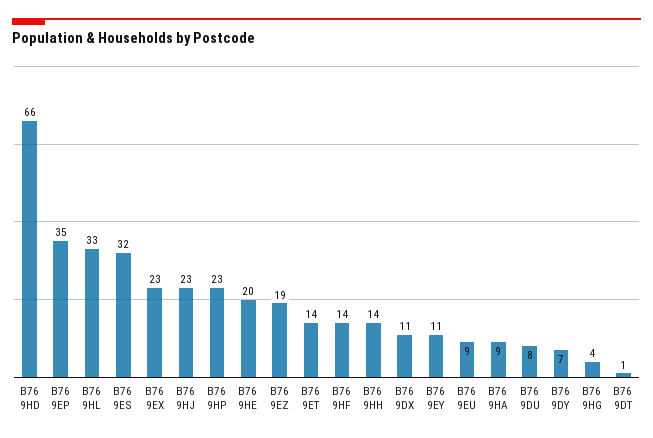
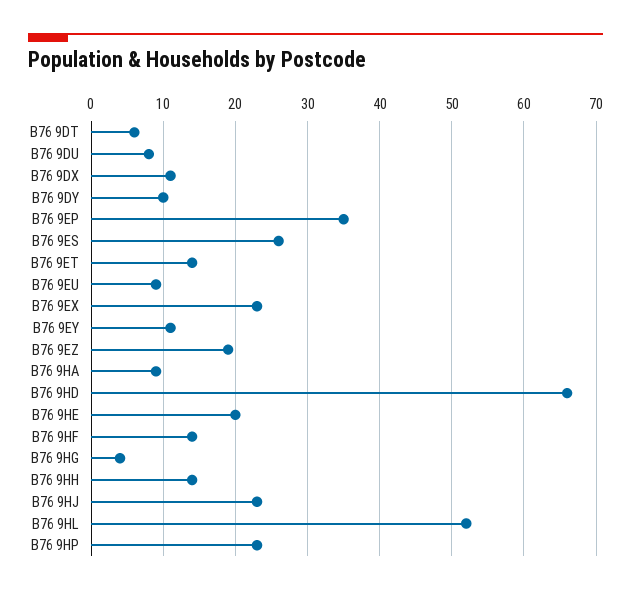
B76 9HL: 33 -> 52
B76 9ES: 32 -> 26
B76 9DY: 7 -> 10
B76 9DT: 1 -> 6

